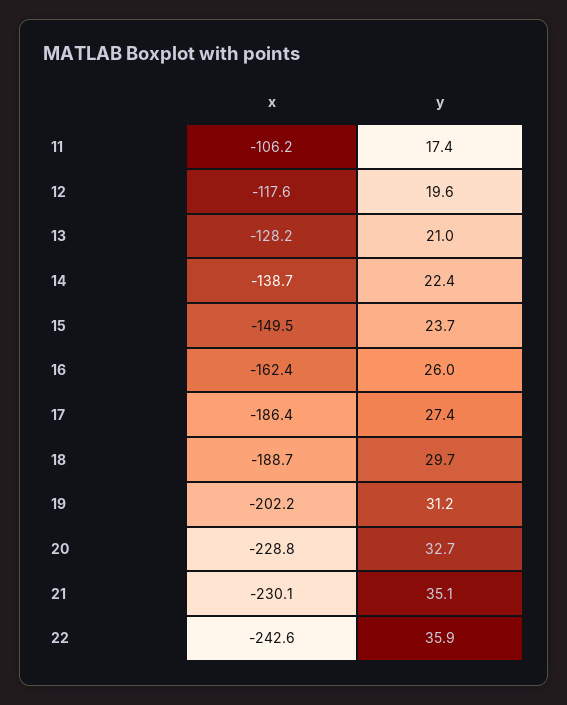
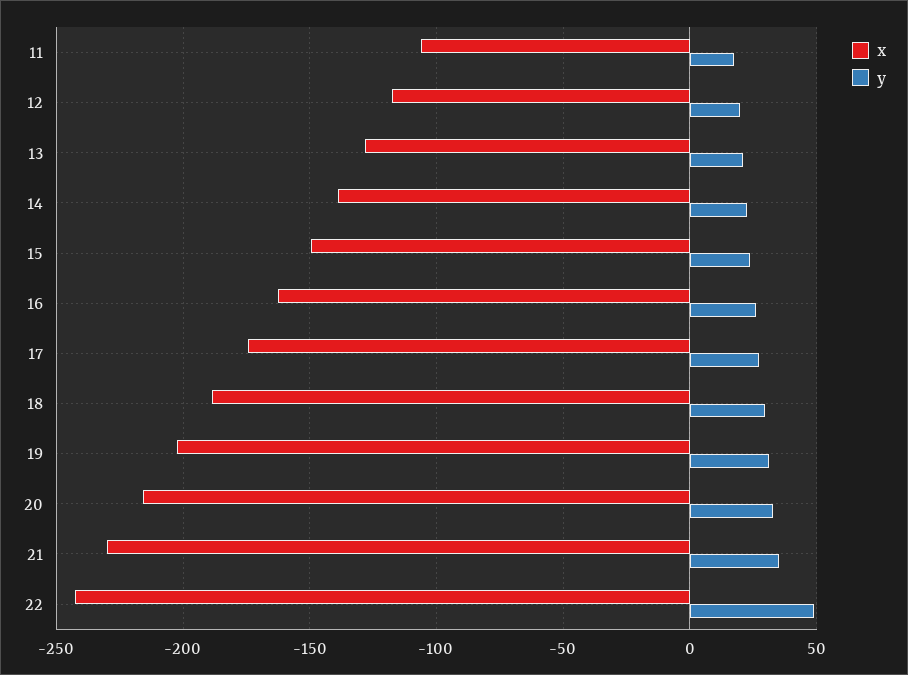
x, 17: -186.4 -> -175
x, 20: -228.8 -> -215
y, 22: 35.9 -> 50

